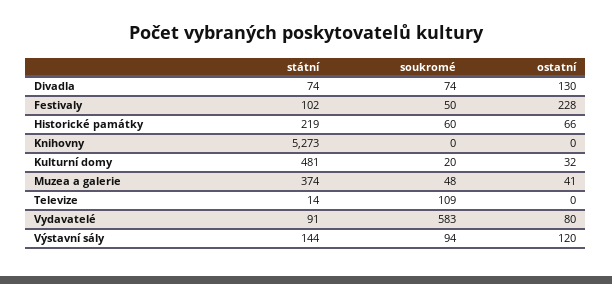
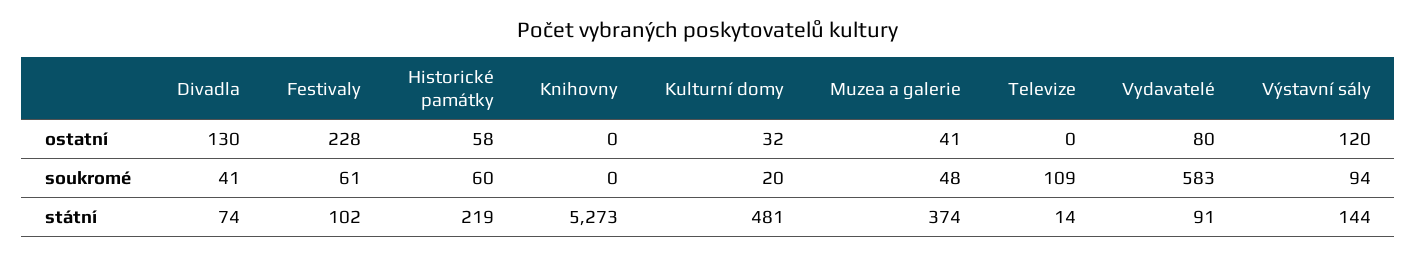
soukromé, Divadla: 74 -> 41
soukromé, Festivaly: 50 -> 61
ostatní, Historické památky: 66 -> 58

